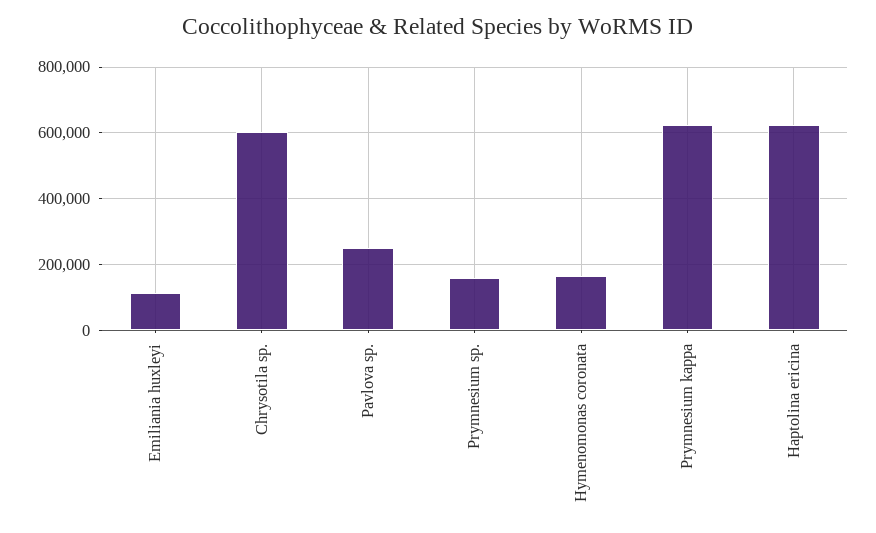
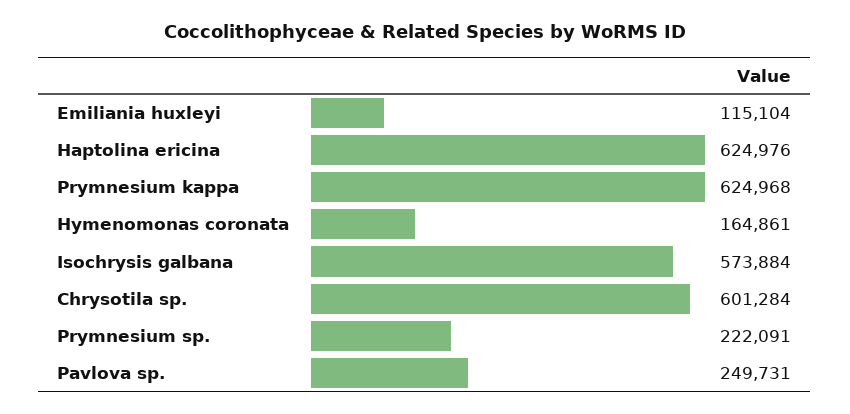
Prymnesium sp.: 160000 -> 222091
Isochrysis galbana: none -> 573884

